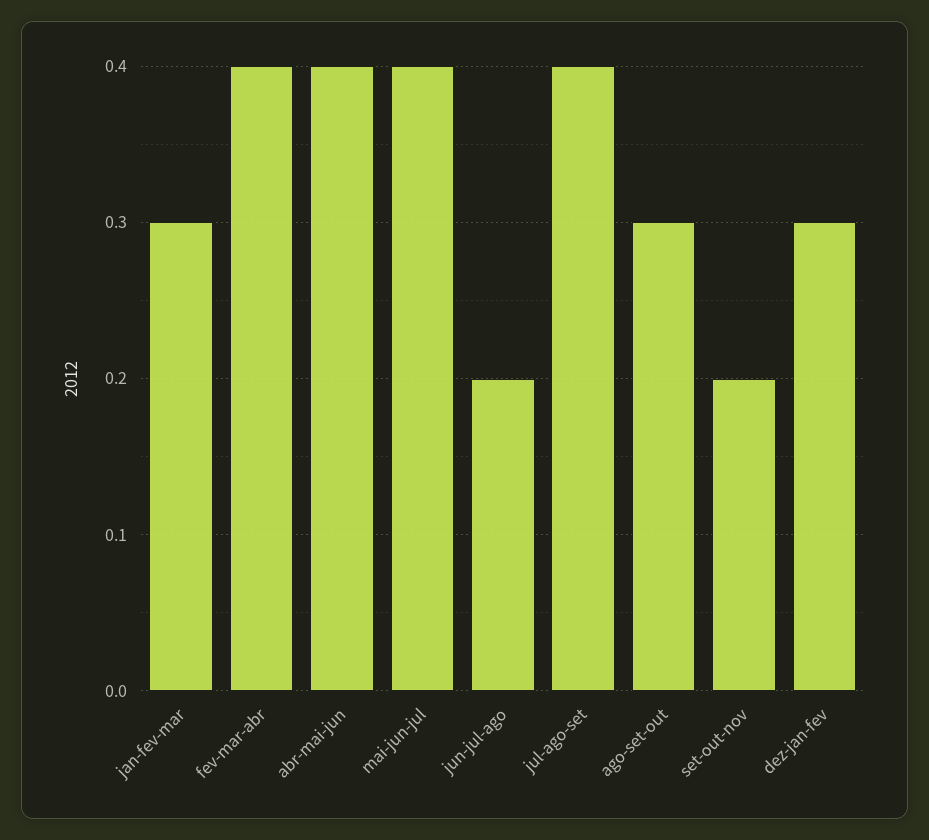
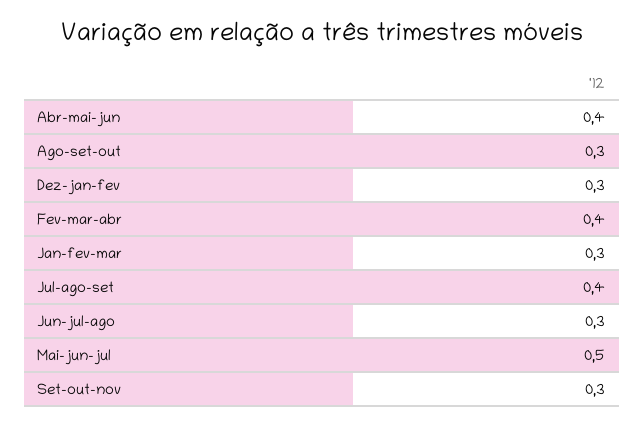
mai-jun-jul: 0.4 -> 0.5
jun-jul-ago: 0.2 -> 0.3
set-out-nov: 0.2 -> 0.3

